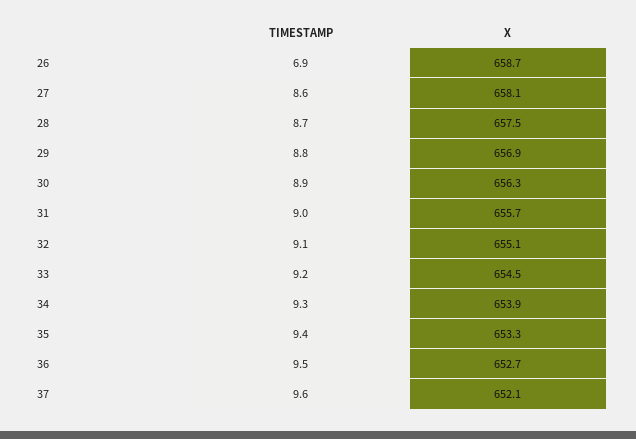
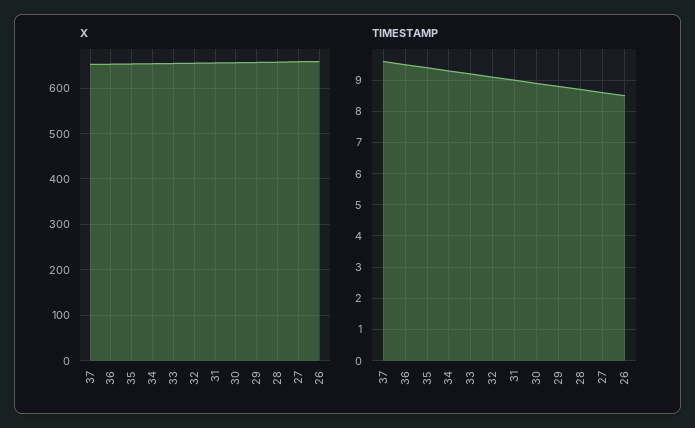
TIMESTAMP, 26: 6.9 -> 8.5

